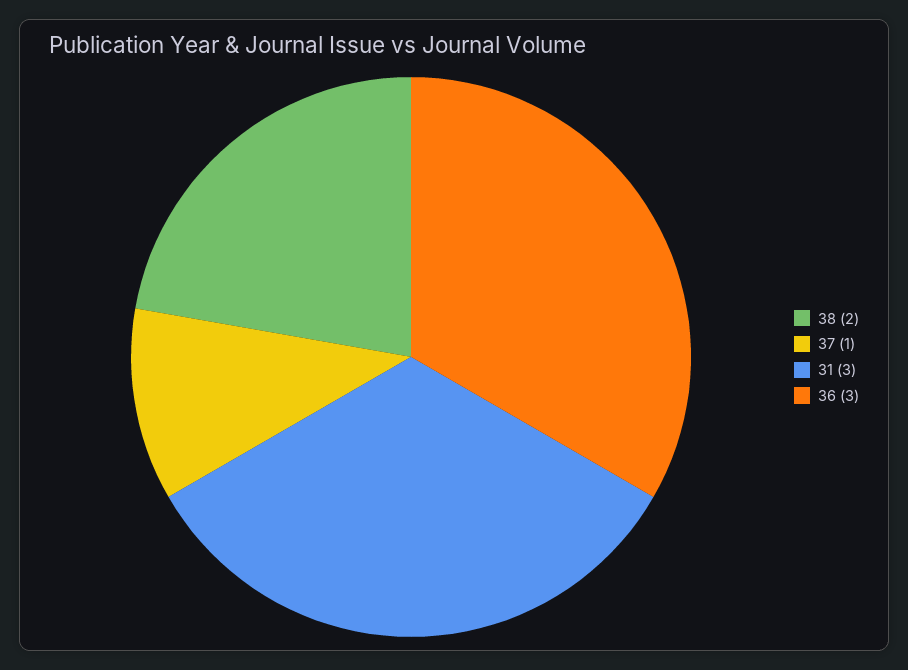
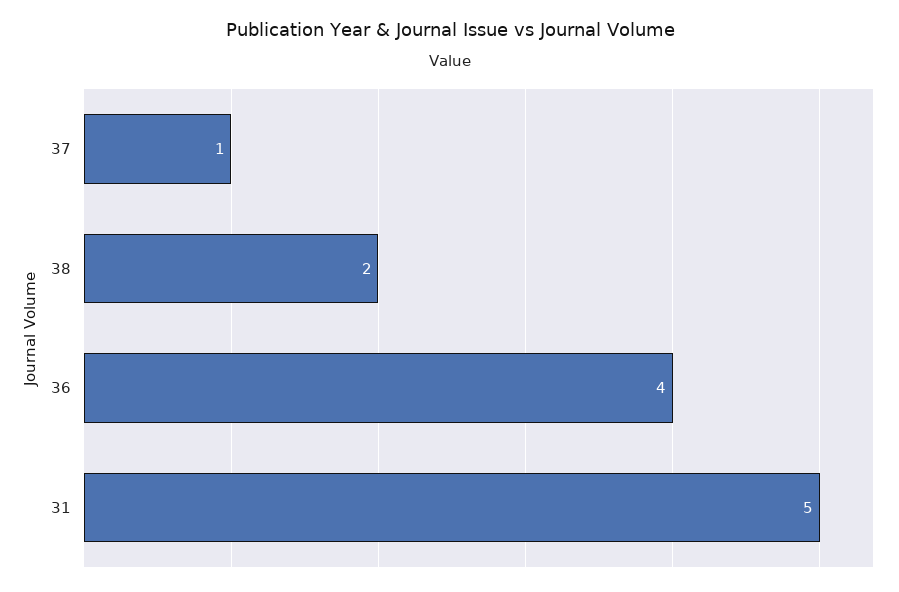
31: 3 -> 5
36: 3 -> 4

